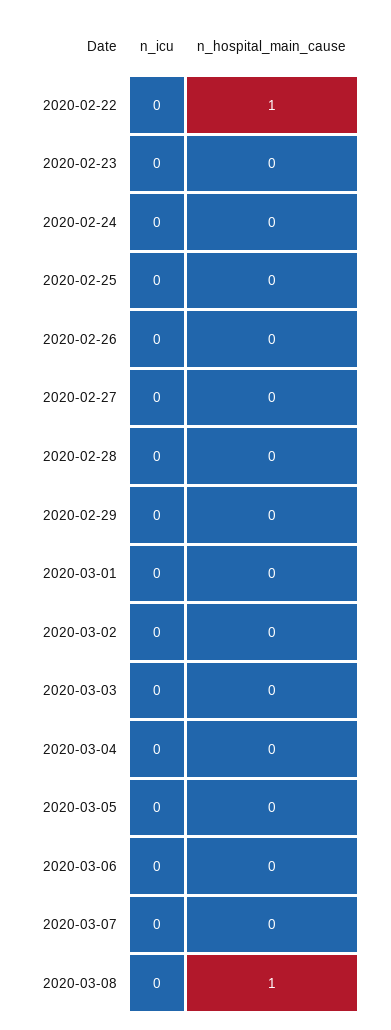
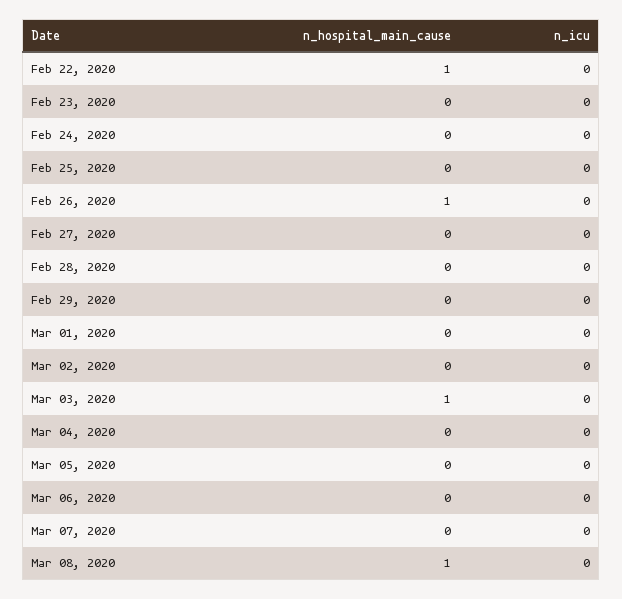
n_hospital_main_cause, 2020-02-26: 0 -> 1
n_hospital_main_cause, 2020-03-03: 0 -> 1

